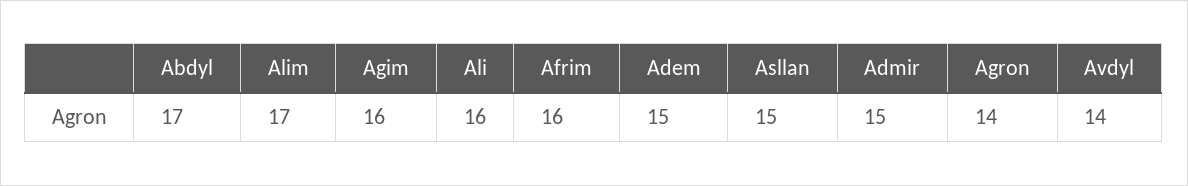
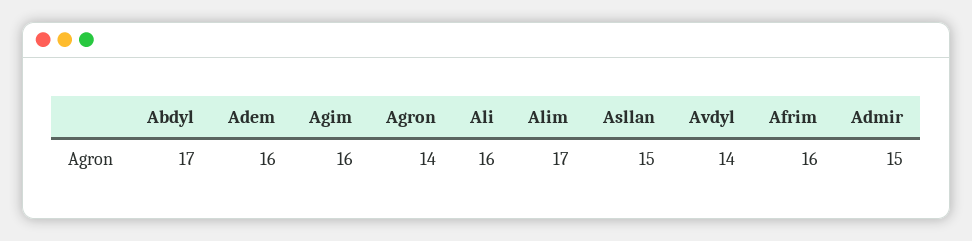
Adem: 15 -> 16

